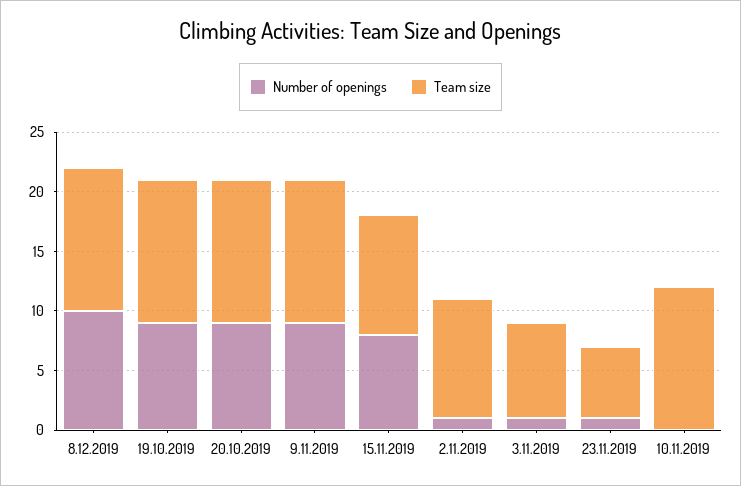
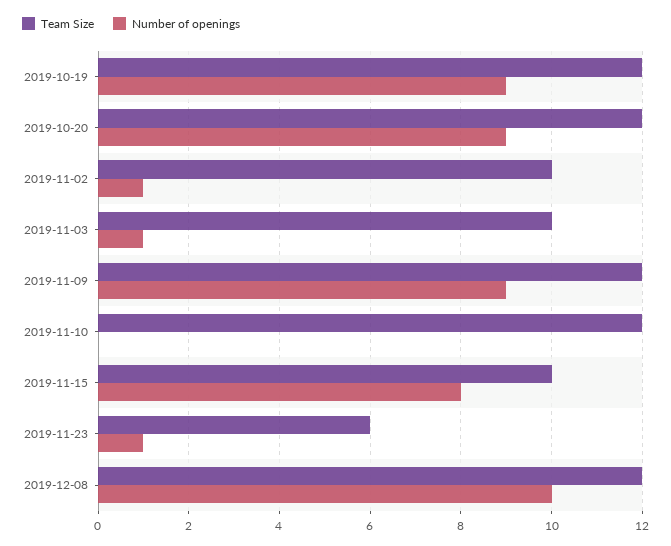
Team size, 3.11.2019: 8 -> 10

